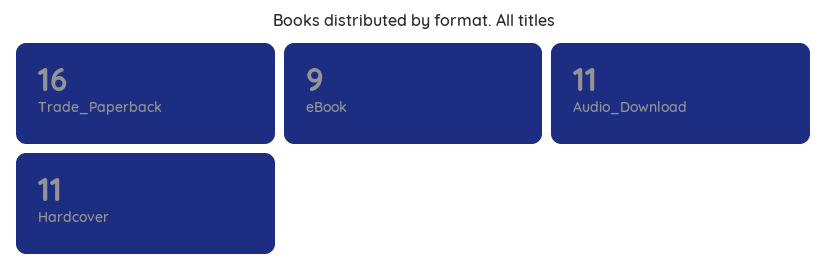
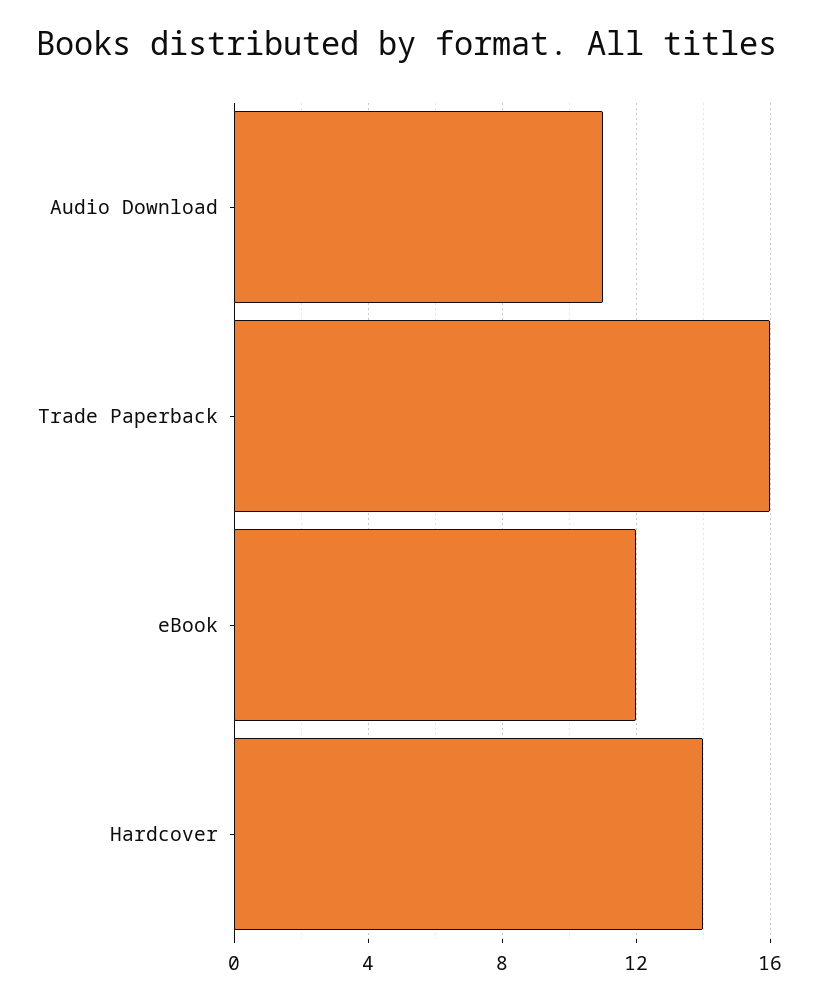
eBook: 9 -> 12
Hardcover: 11 -> 14

